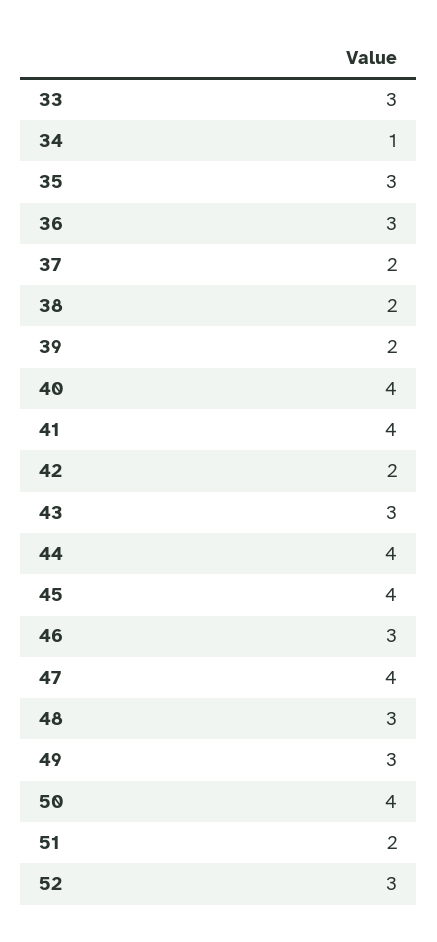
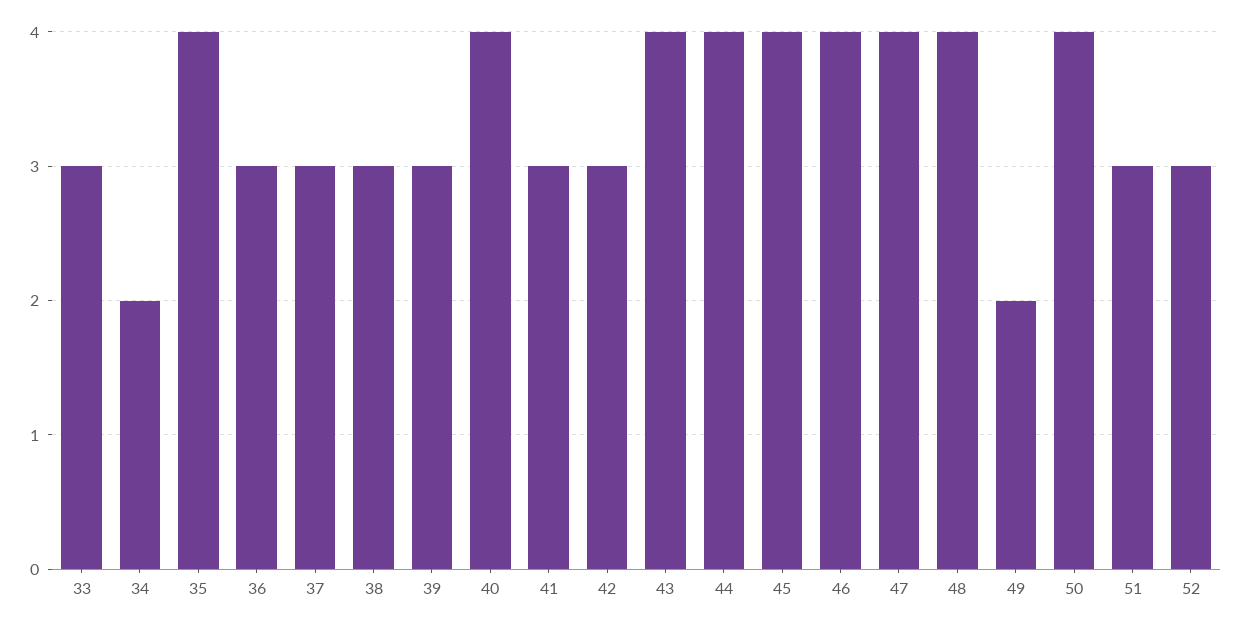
34: 1 -> 2
35: 3 -> 4
37: 2 -> 3
38: 2 -> 3
39: 2 -> 3
41: 4 -> 3
42: 2 -> 3
43: 3 -> 4
46: 3 -> 4
48: 3 -> 4
49: 3 -> 2
51: 2 -> 3

